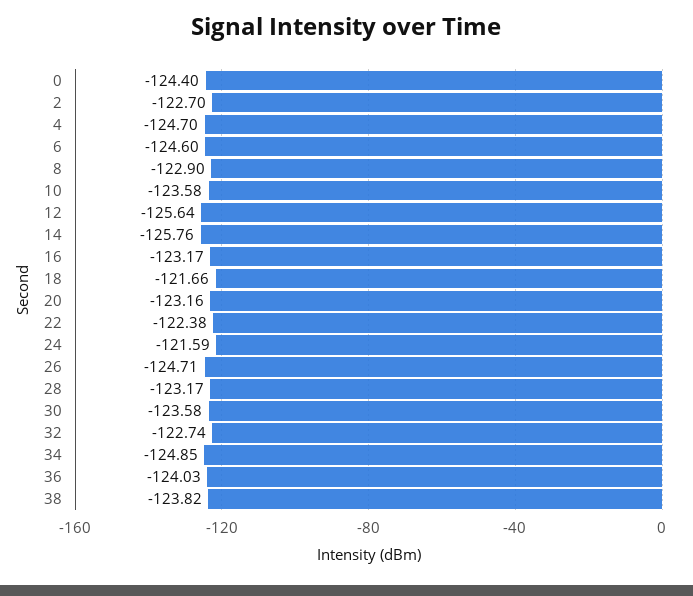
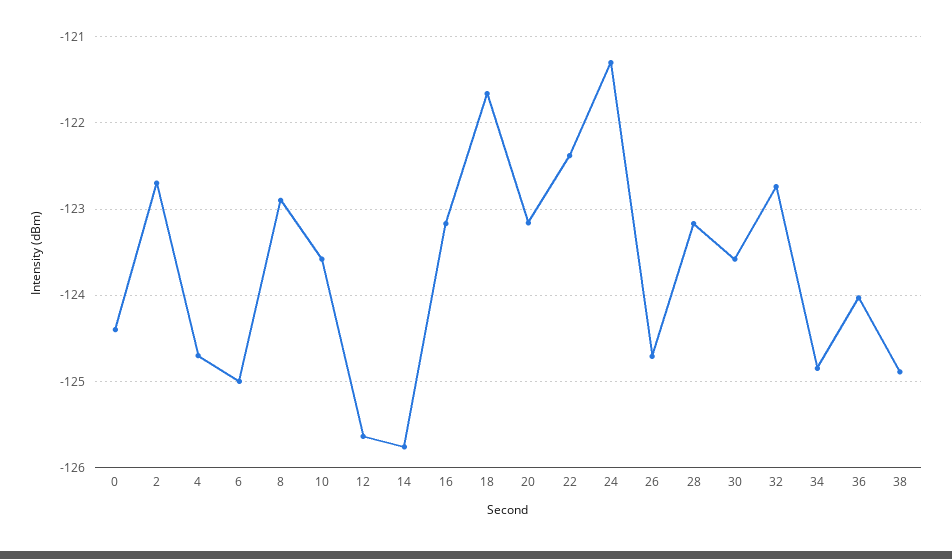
6: -124.6 -> -125
24: -121.59 -> -121.3
38: -123.82 -> -124.9

